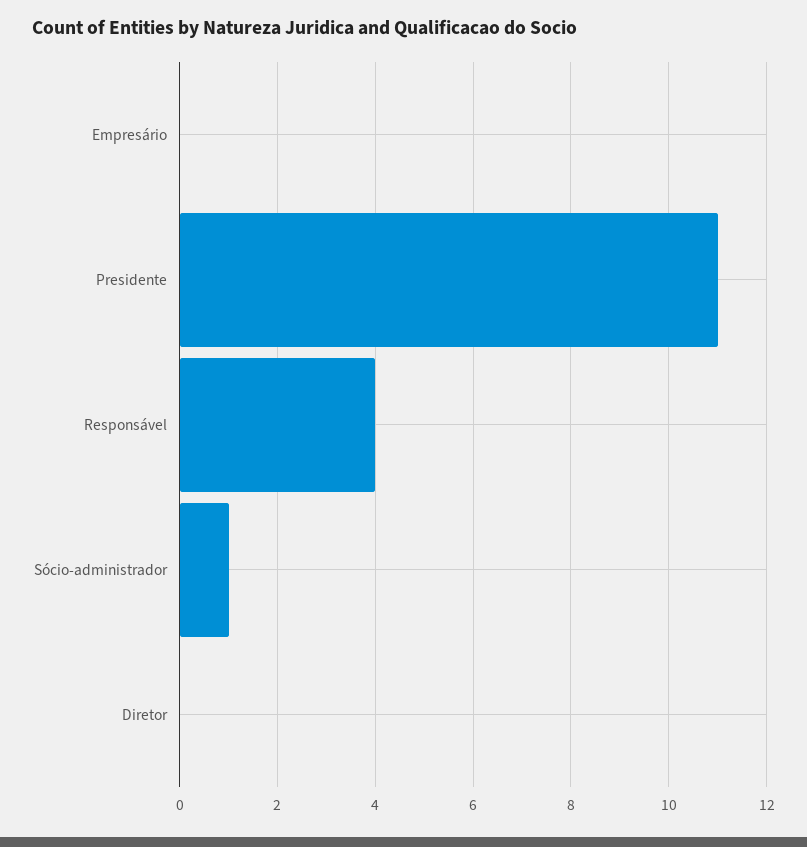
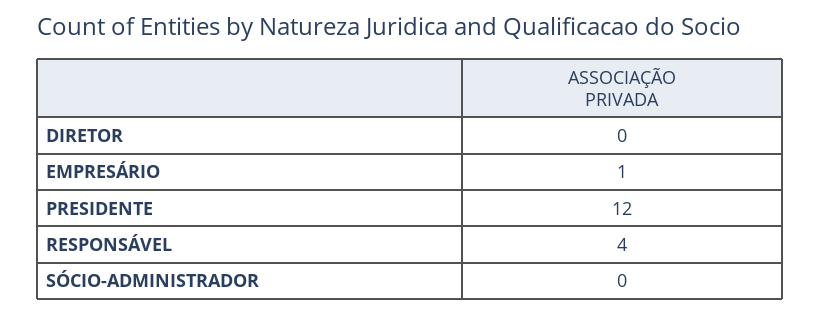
Empresário: 0 -> 1
Presidente: 11 -> 12
Sócio-administrador: 1 -> 0

